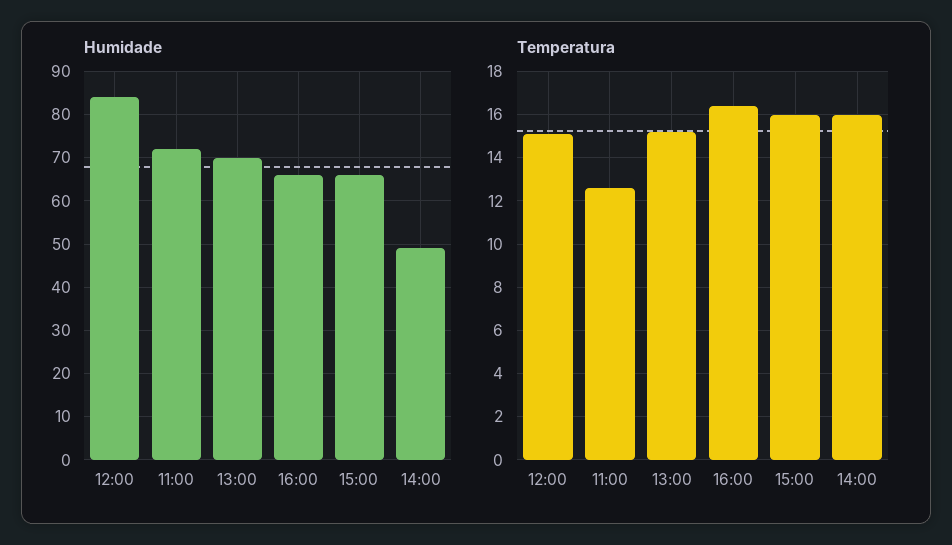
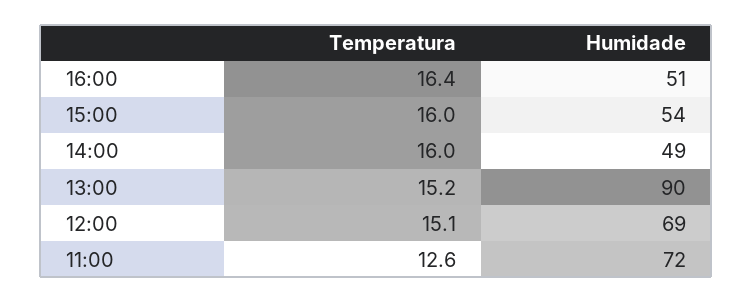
Humidade, 12:00: 85 -> 69
Humidade, 13:00: 70 -> 90
Humidade, 16:00: 65 -> 51
Humidade, 15:00: 65 -> 54

